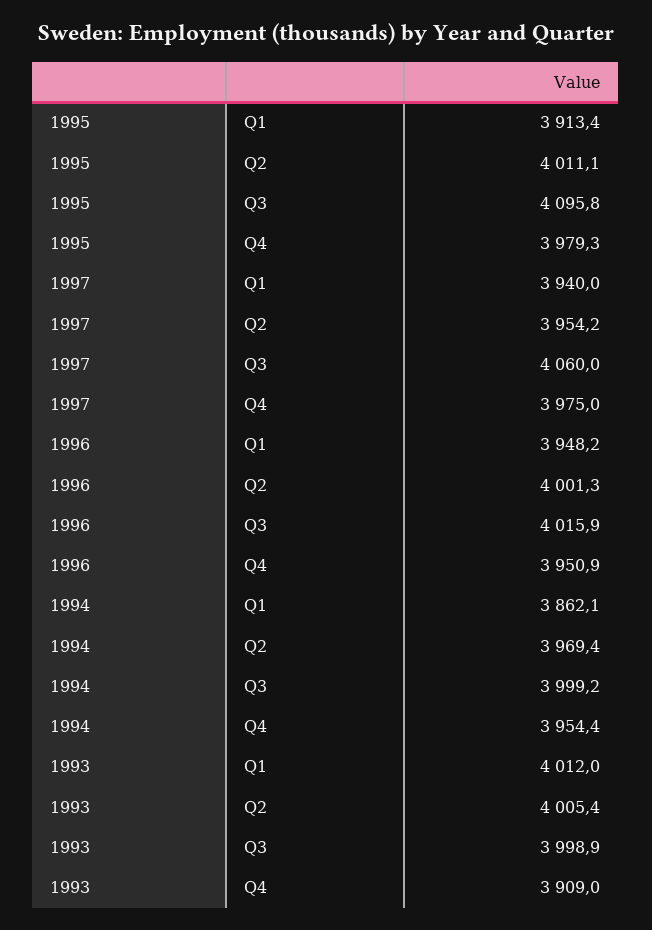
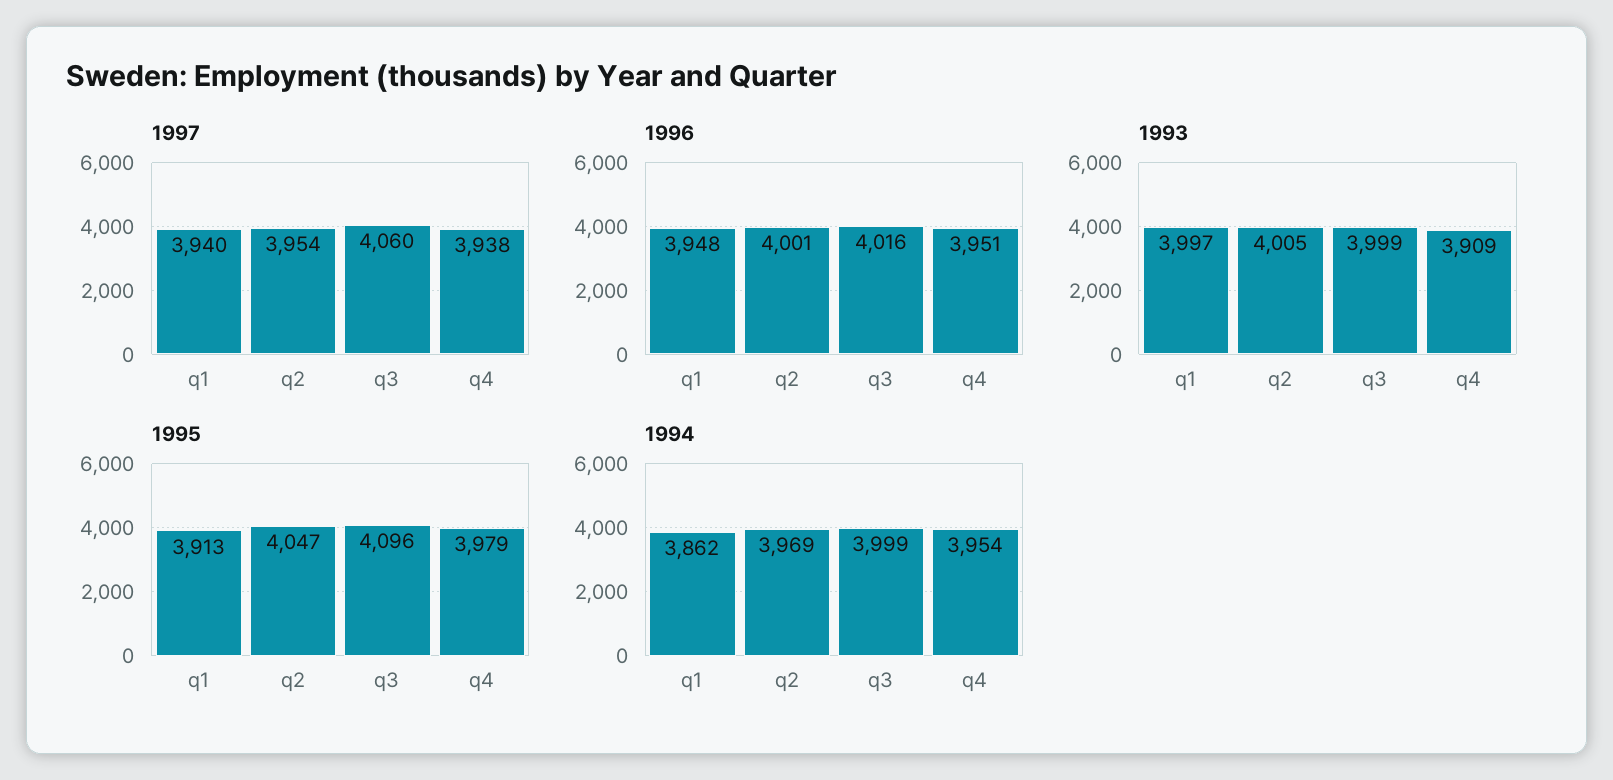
1995, Q2: 4011.1 -> 4047
1997, Q4: 3975 -> 3938
1993, Q1: 4012 -> 3997

